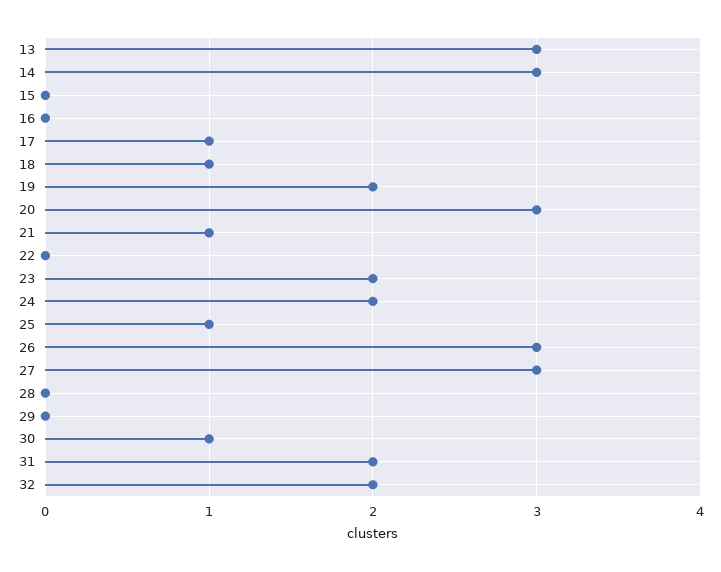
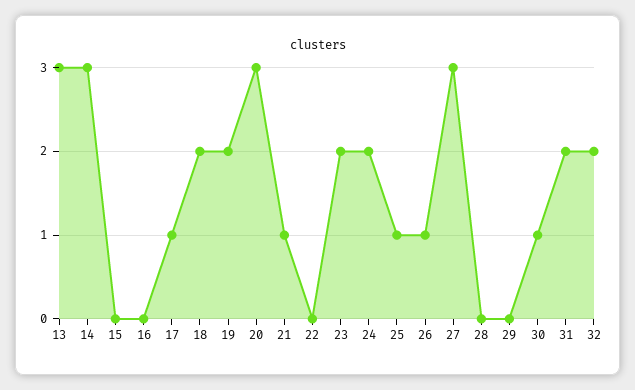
18: 1 -> 2
26: 3 -> 1

